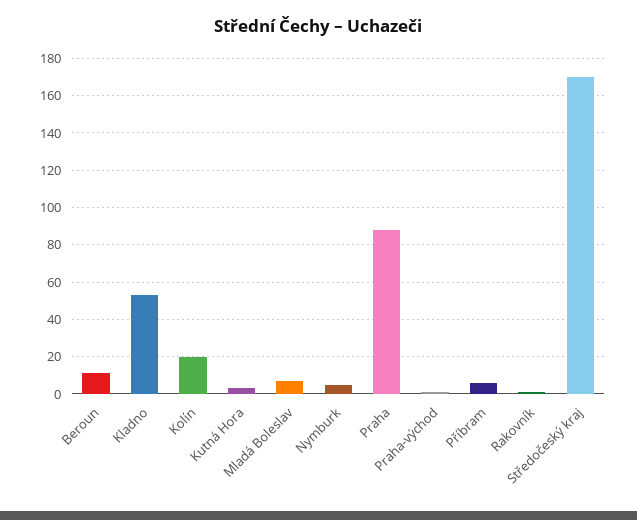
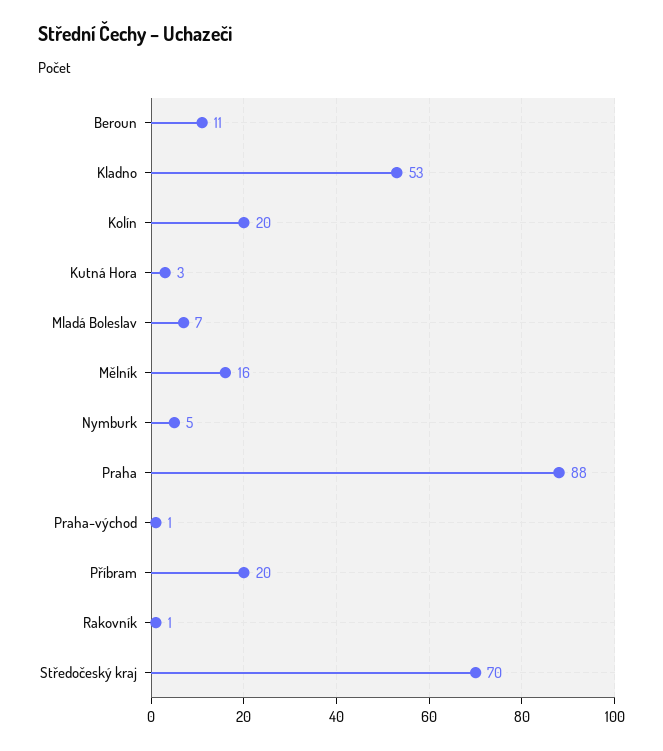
Příbram: 5 -> 20
Středočeský kraj: 170 -> 70
Mělník: none -> 16

